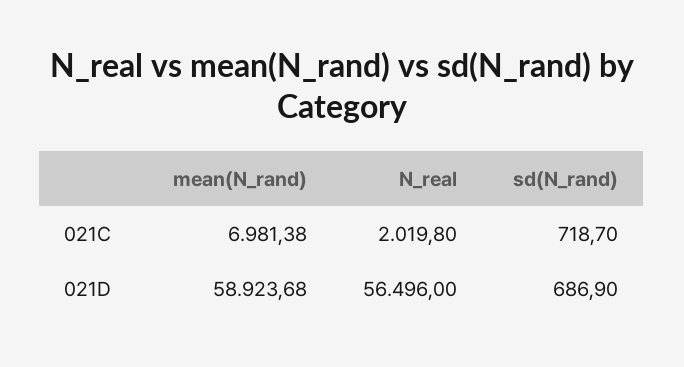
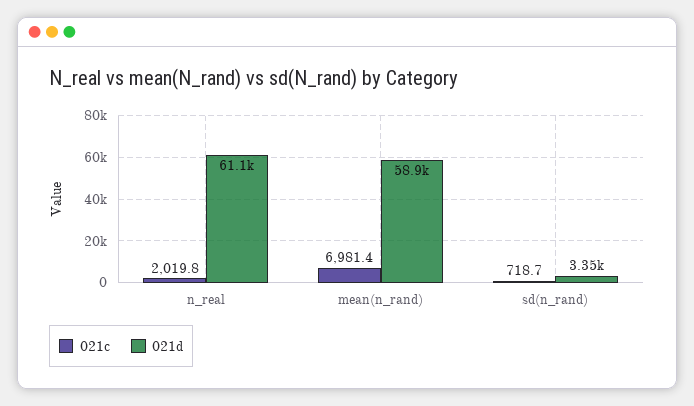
021D, N_real: 56496 -> 61100
021D, sd(N_rand): 686.9 -> 3350

